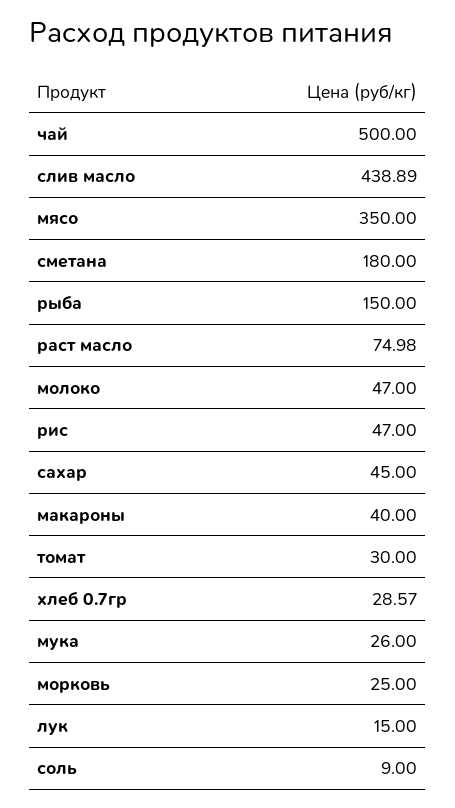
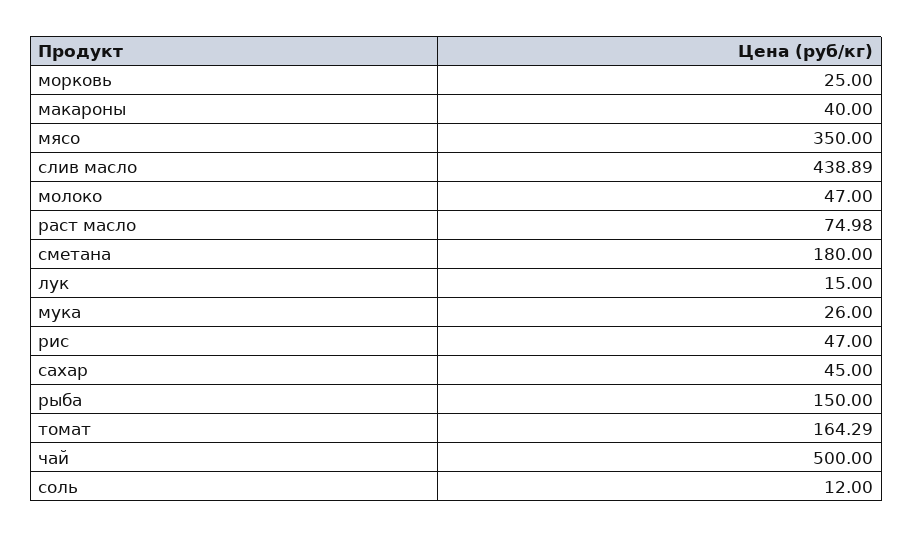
томат: 30 -> 164.29
хлеб 0.7гр: 28.57 -> none
соль: 9 -> 12

